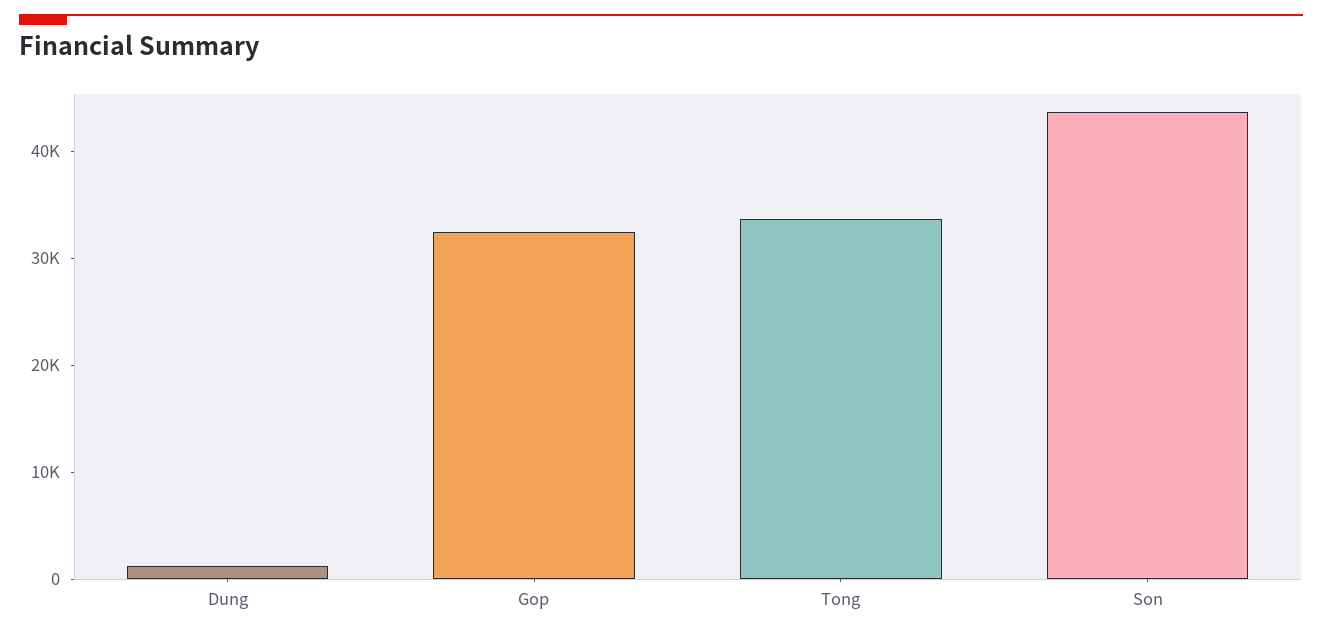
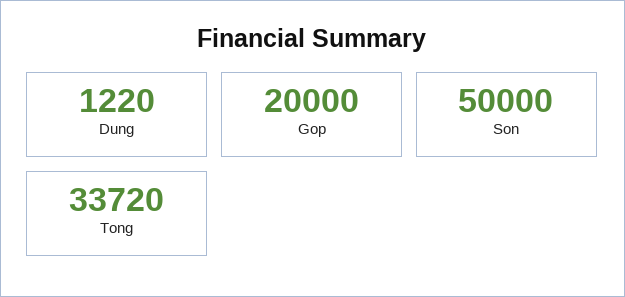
Gop: 32000 -> 20000
Son: 44000 -> 50000

